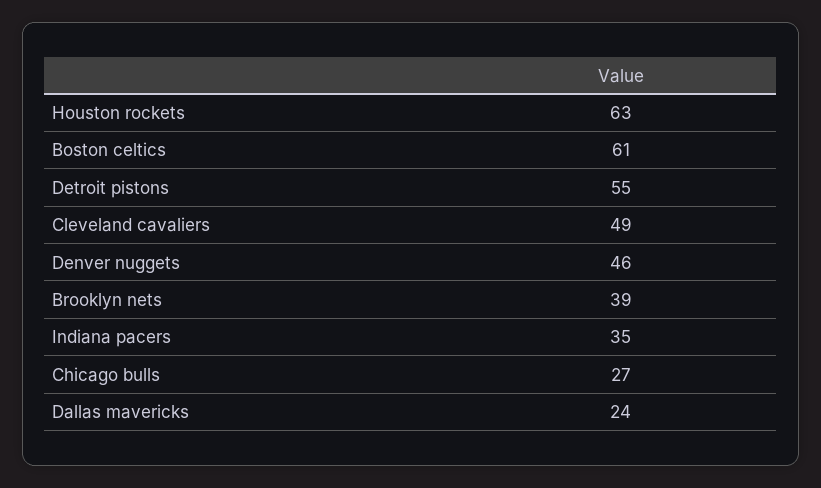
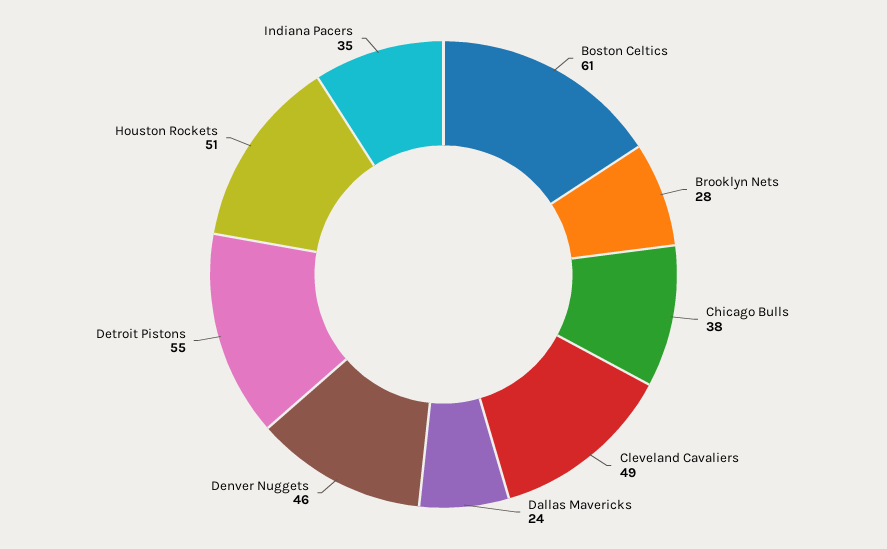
Houston rockets: 63 -> 51
Brooklyn nets: 39 -> 28
Chicago bulls: 27 -> 38

